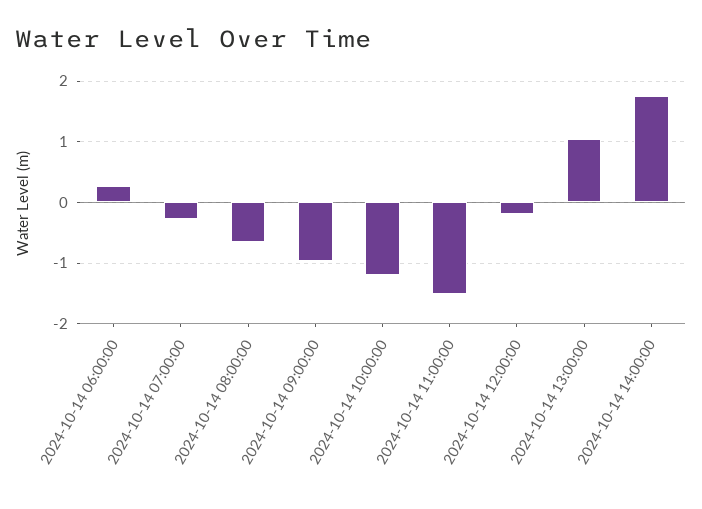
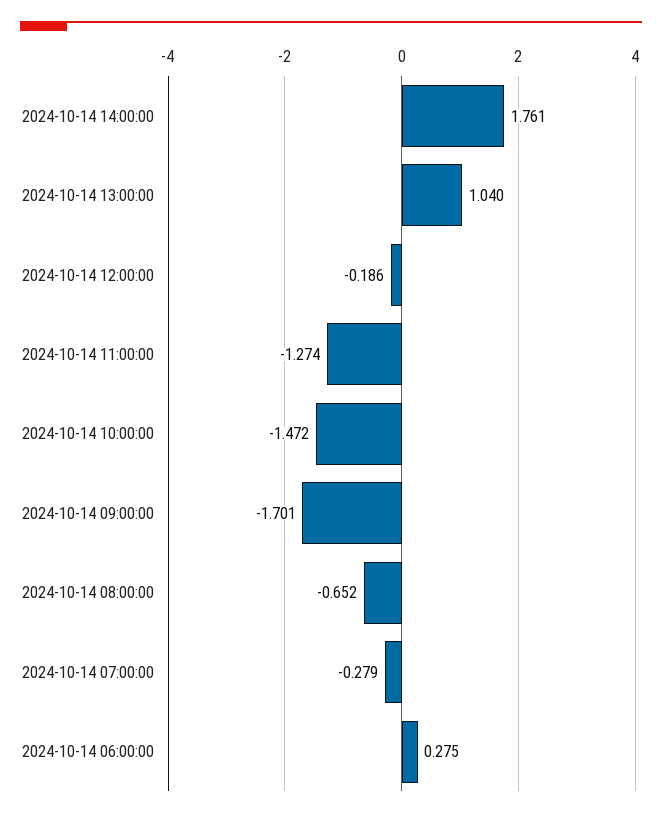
2024-10-14 09:00:00: -1 -> -1.701
2024-10-14 10:00:00: -1.2 -> -1.472
2024-10-14 11:00:00: -1.5 -> -1.274

